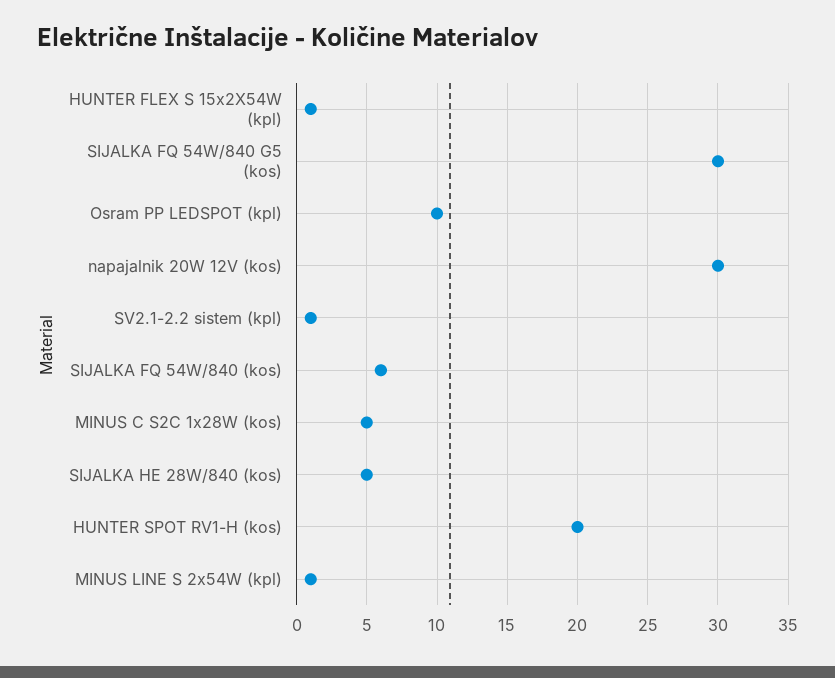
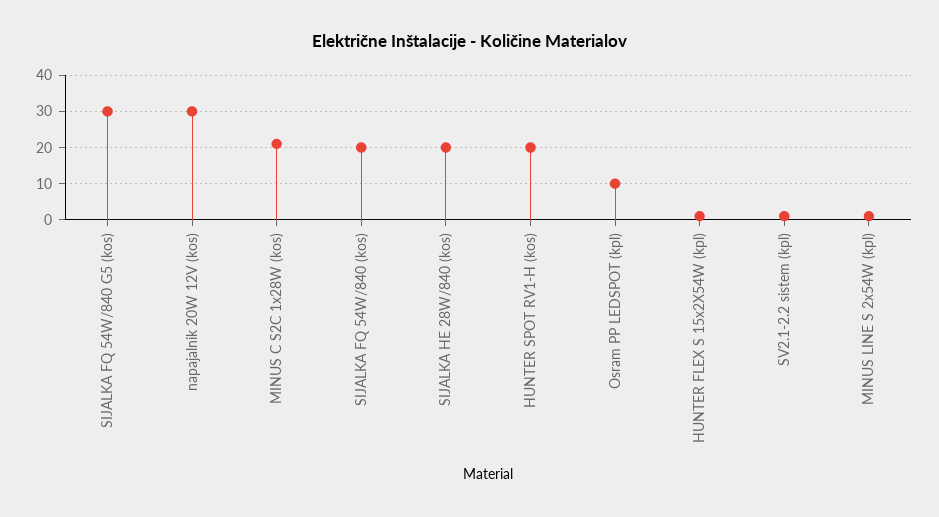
SIJALKA FQ 54W/840 (kos): 6 -> 20
MINUS C S2C 1x28W (kos): 5 -> 20
SIJALKA HE 28W/840 (kos): 5 -> 20

